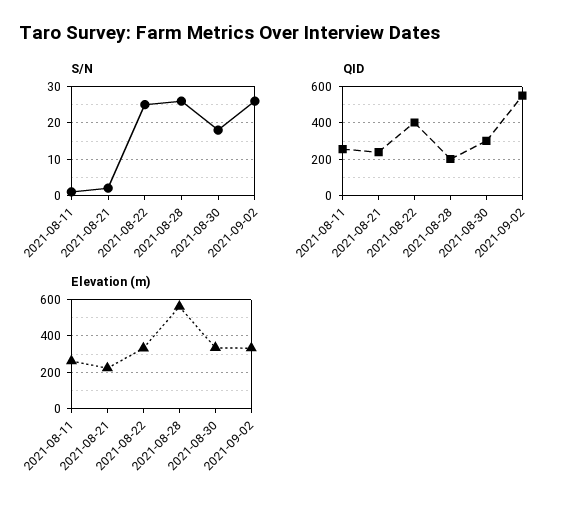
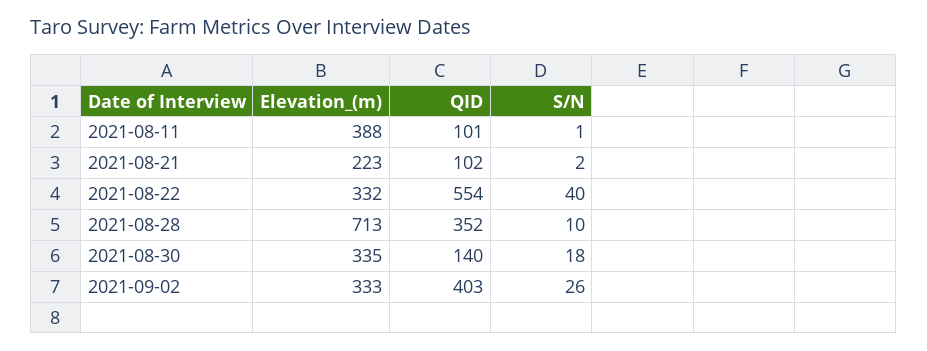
S/N, 2021-08-22: 25 -> 40
S/N, 2021-08-28: 25 -> 10
QID, 2021-08-11: 250 -> 101
QID, 2021-08-21: 250 -> 102
QID, 2021-08-22: 400 -> 554
QID, 2021-08-28: 200 -> 352
QID, 2021-08-30: 300 -> 140
QID, 2021-09-02: 550 -> 403
Elevation (m), 2021-08-11: 250 -> 388
Elevation (m), 2021-08-28: 550 -> 713

